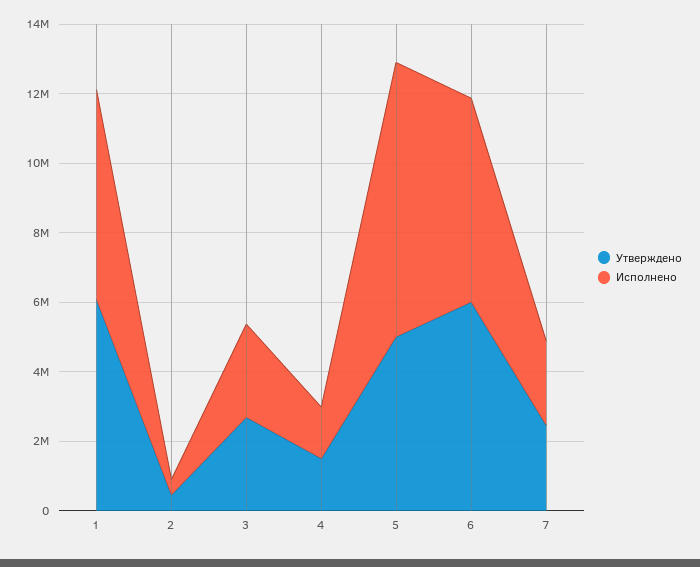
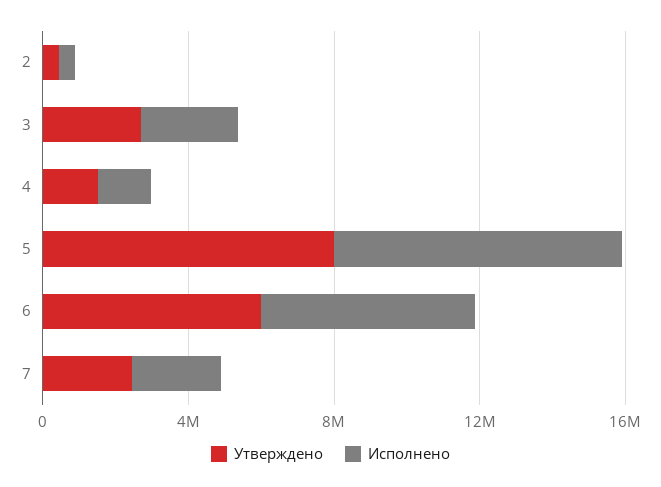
Утверждено, 1: 6000000 -> none
Исполнено, 1: 6000000 -> none
Утверждено, 5: 5000000 -> 8000000

